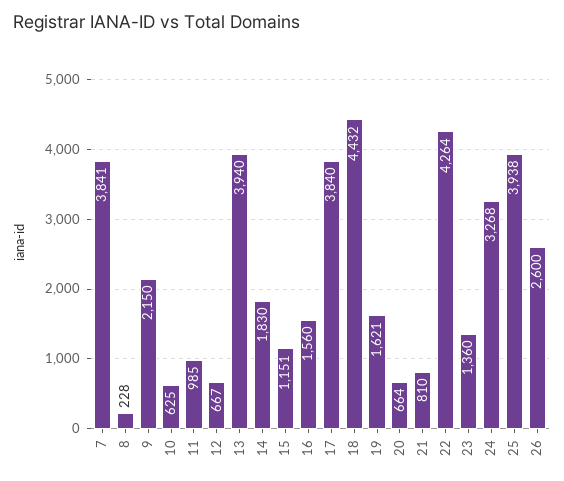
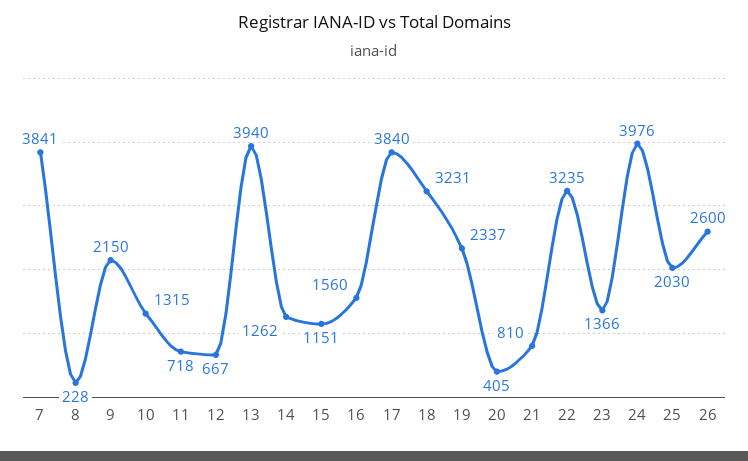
10: 625 -> 1315
11: 985 -> 718
14: 1830 -> 1262
18: 4432 -> 3231
19: 1621 -> 2337
20: 664 -> 405
22: 4264 -> 3235
23: 1360 -> 1366
24: 3268 -> 3976
25: 3938 -> 2030

